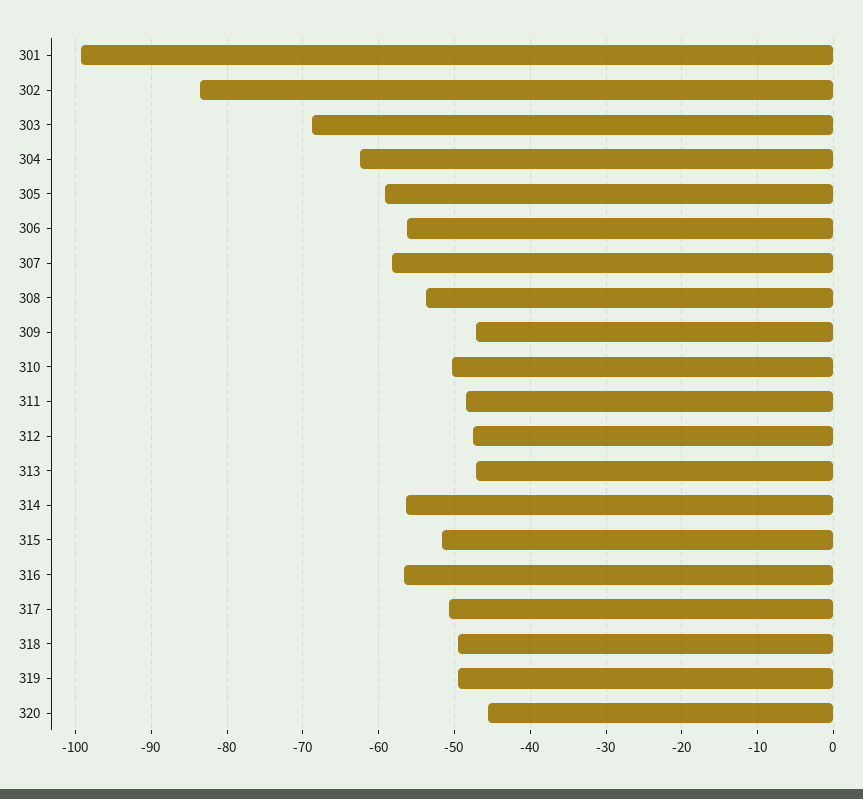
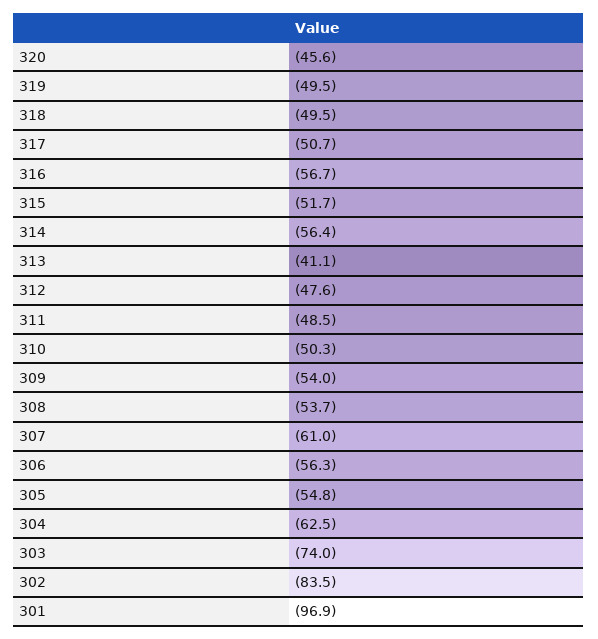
301: -99 -> -96.9
303: -69 -> -74
305: -59 -> -54.8
307: -58 -> -61
309: -47 -> -54
313: -47 -> -41.1

